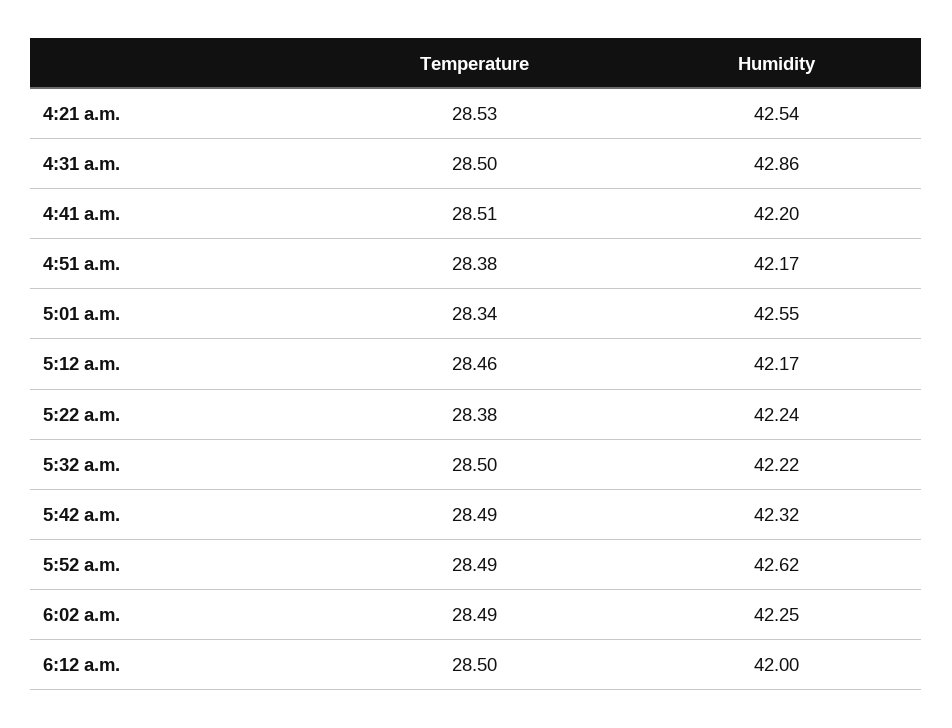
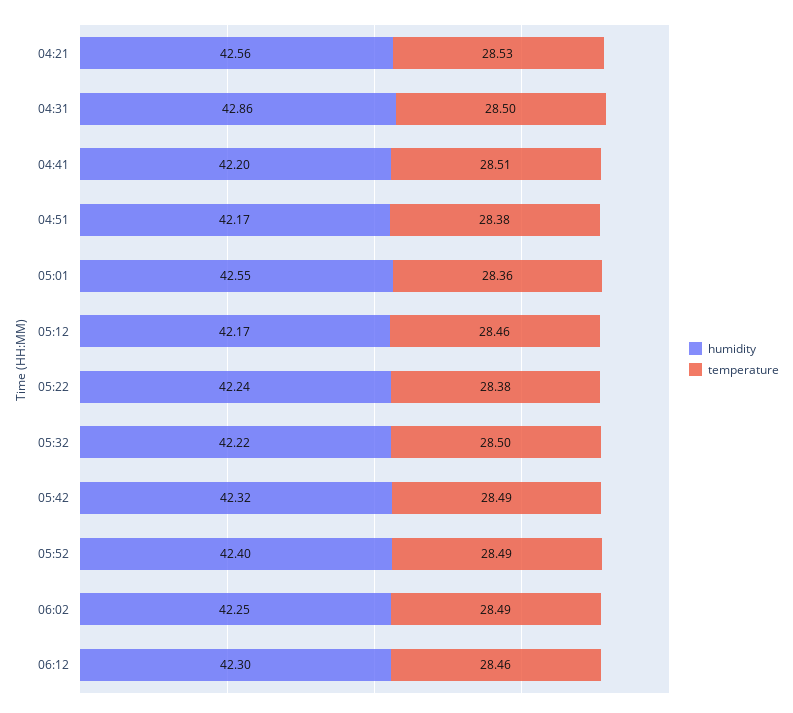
Humidity, 4:21 a.m.: 42.54 -> 42.56
Temperature, 5:01 a.m.: 28.34 -> 28.36
Humidity, 5:52 a.m.: 42.62 -> 42.4
Temperature, 6:12 a.m.: 28.5 -> 28.46
Humidity, 6:12 a.m.: 42 -> 42.3

